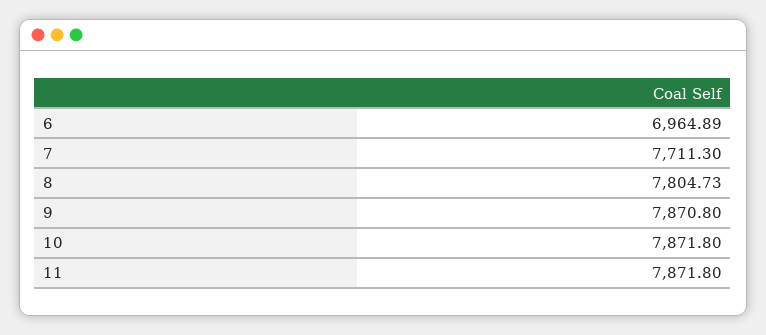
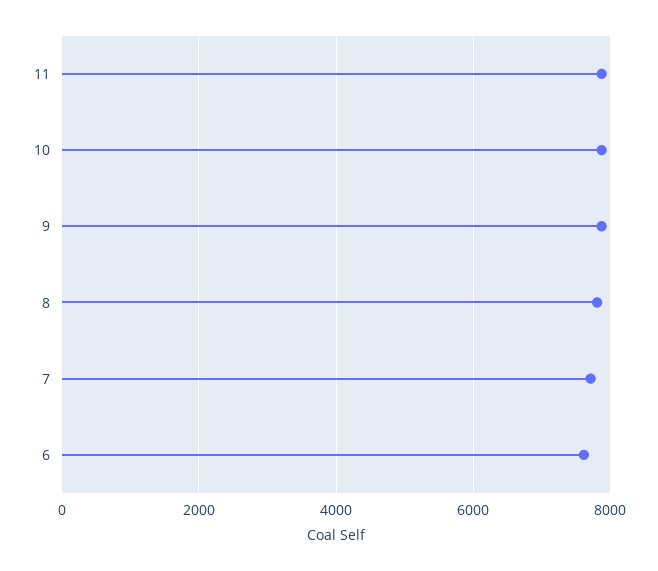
6: 6964.89 -> 7600

